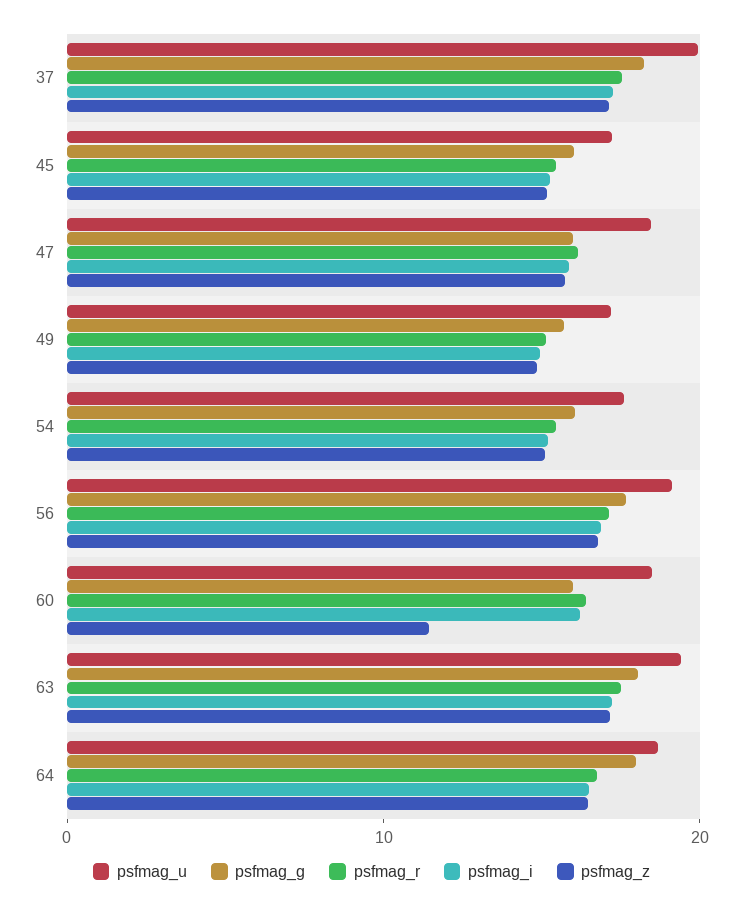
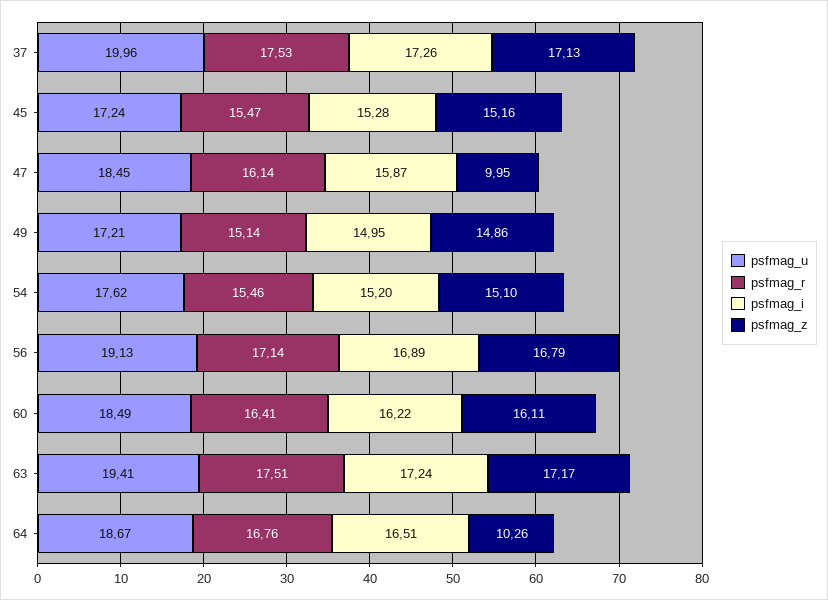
psfmag_g, 37: 18 -> none
psfmag_g, 45: 16 -> none
psfmag_g, 47: 16 -> none
psfmag_z, 47: 16 -> 9.95
psfmag_g, 49: 16 -> none
psfmag_g, 54: 16 -> none
psfmag_g, 56: 18 -> none
psfmag_g, 60: 16 -> none
psfmag_z, 60: 12 -> 16.11
psfmag_g, 63: 18 -> none
psfmag_g, 64: 18 -> none
psfmag_z, 64: 16 -> 10.26

